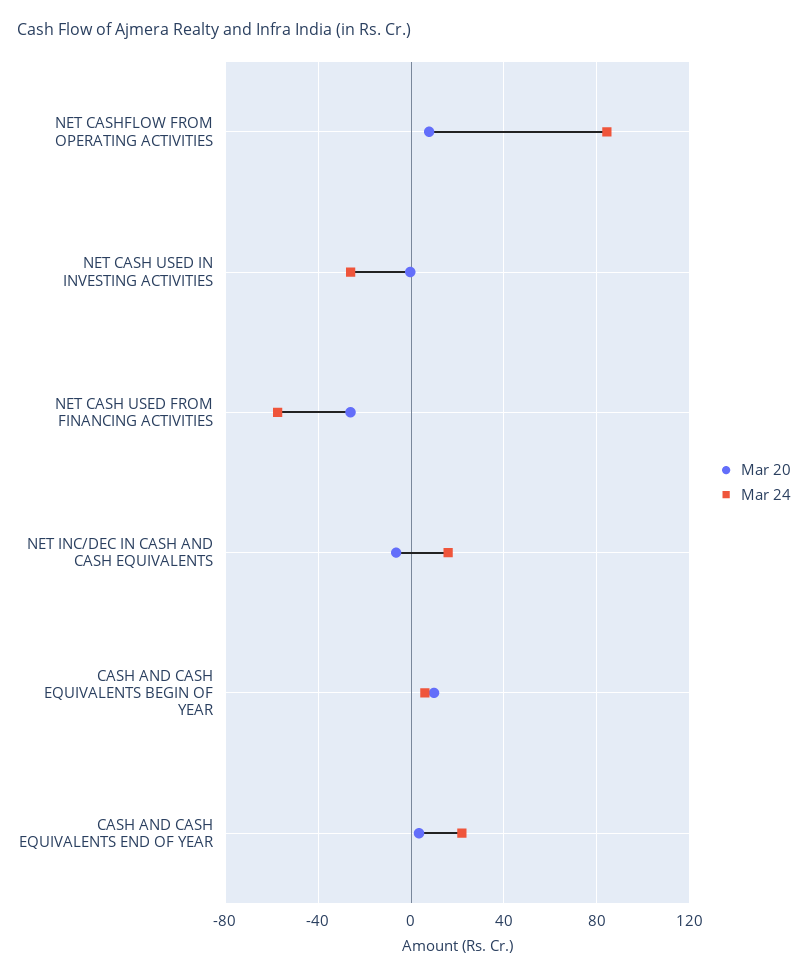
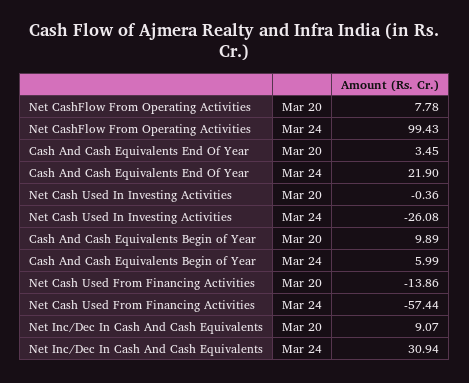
Mar 24, NET CASHFLOW FROM OPERATING ACTIVITIES: 85 -> 99.43
Mar 20, NET CASH USED FROM FINANCING ACTIVITIES: -25 -> -13.86
Mar 20, NET INC/DEC IN CASH AND CASH EQUIVALENTS: -5 -> 9.07
Mar 24, NET INC/DEC IN CASH AND CASH EQUIVALENTS: 15 -> 30.94

